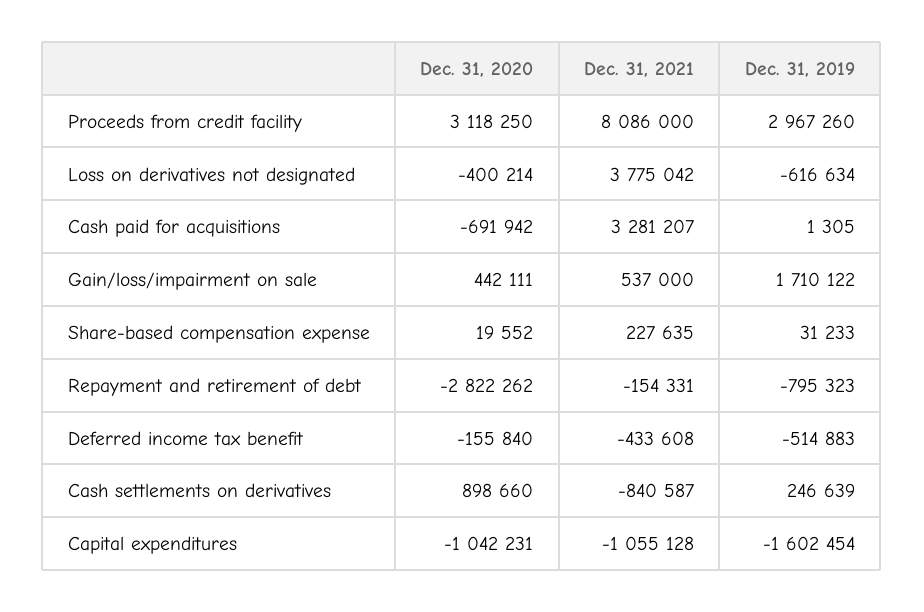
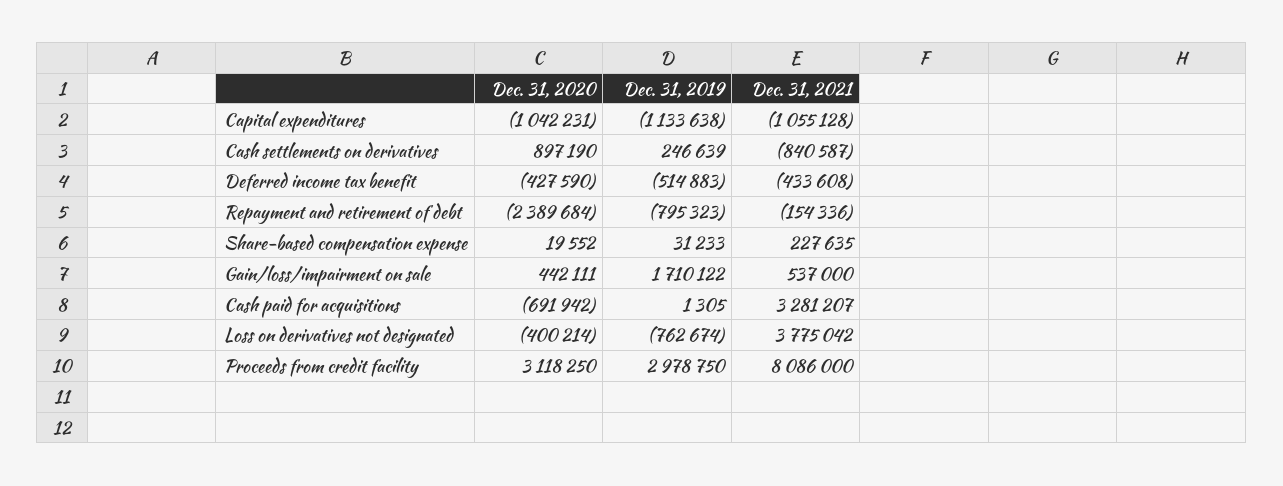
Dec. 31, 2019, Proceeds from credit facility: 2967260 -> 2978750
Dec. 31, 2019, Loss on derivatives not designated: -616634 -> -762674
Dec. 31, 2020, Repayment and retirement of debt: -2822262 -> -2389684
Dec. 31, 2021, Repayment and retirement of debt: -154331 -> -154336
Dec. 31, 2020, Deferred income tax benefit: -155840 -> -427590
Dec. 31, 2020, Cash settlements on derivatives: 898660 -> 897190
Dec. 31, 2019, Capital expenditures: -1602454 -> -1133638

